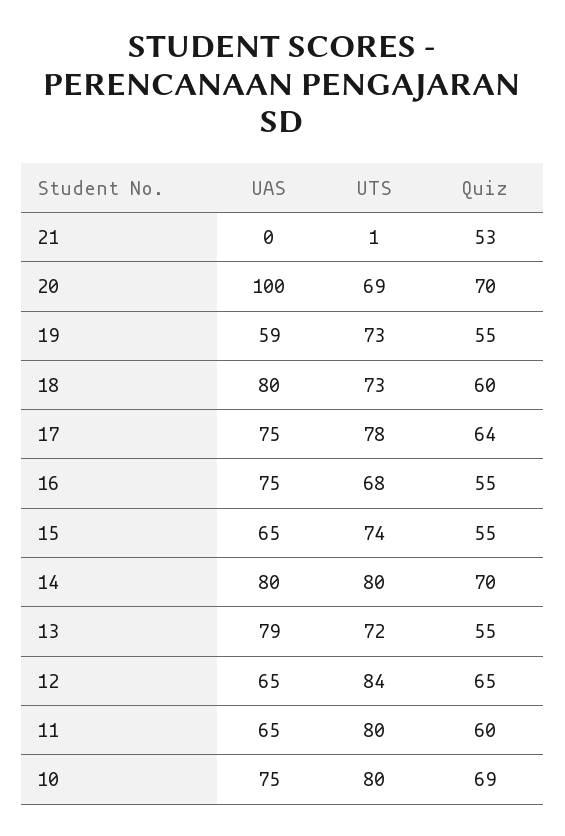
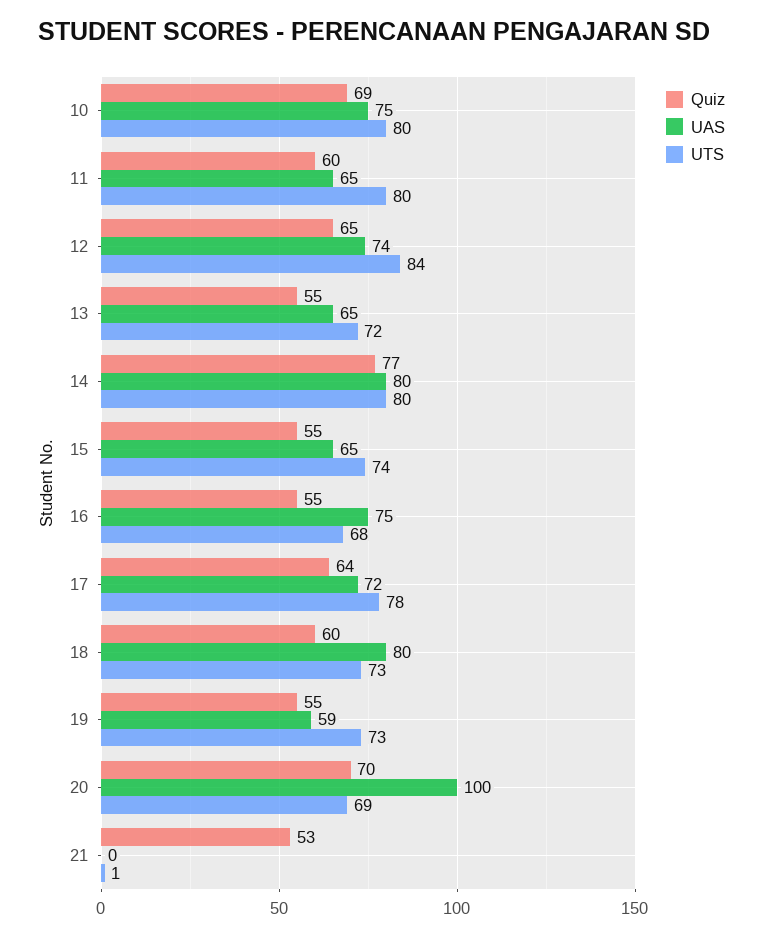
UAS, 17: 75 -> 72
Quiz, 14: 70 -> 77
UAS, 13: 79 -> 65
UAS, 12: 65 -> 74

